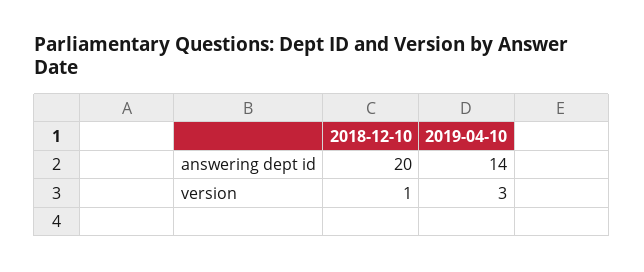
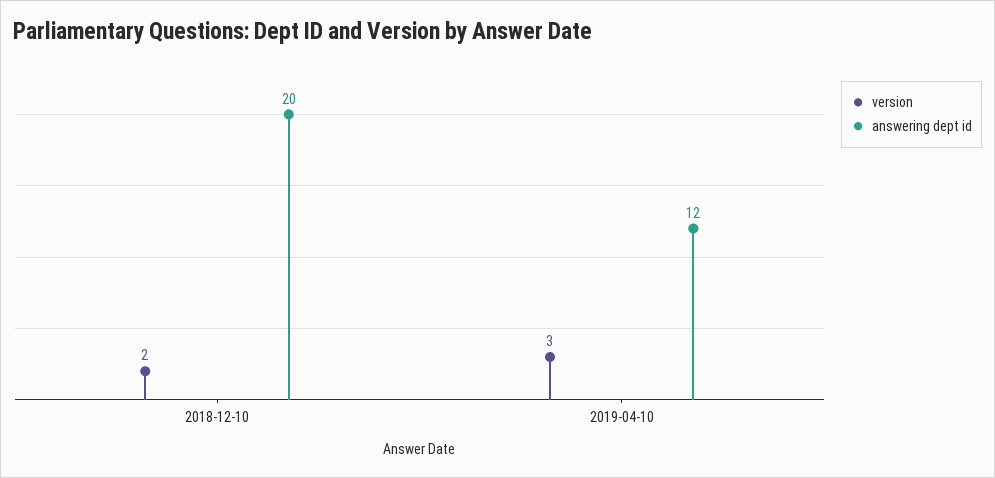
answering dept id, 2019-04-10: 14 -> 12
version, 2018-12-10: 1 -> 2

